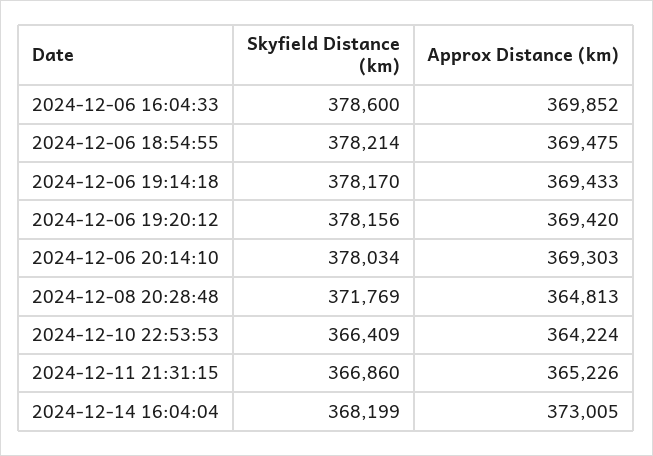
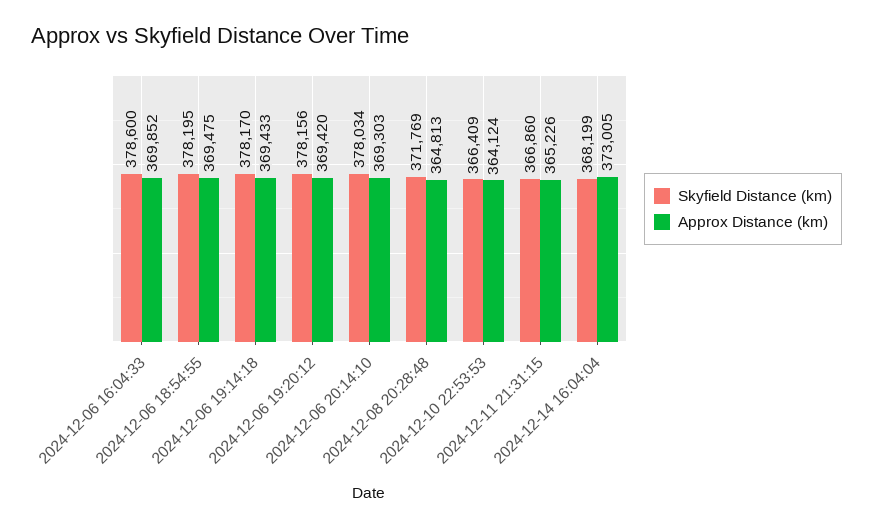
Skyfield Distance (km), 2024-12-06 18:54:55: 378214 -> 378195
Approx Distance (km), 2024-12-10 22:53:53: 364224 -> 364124

